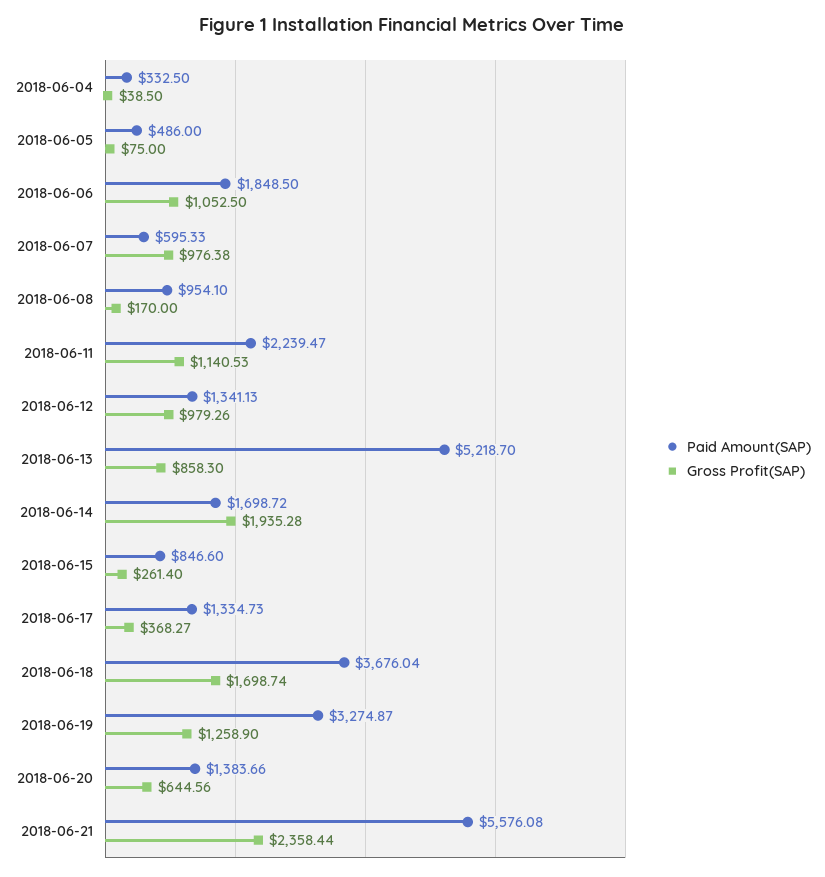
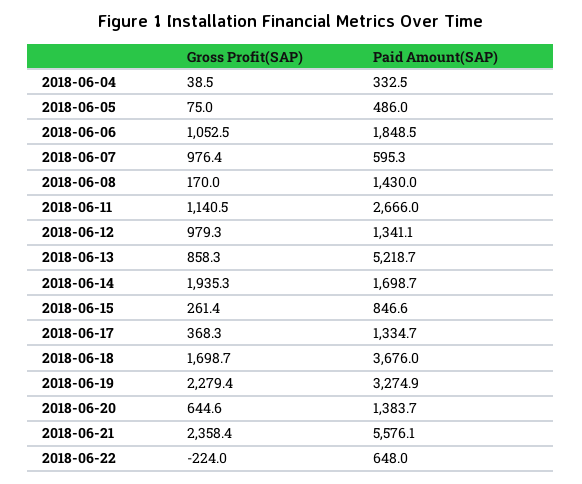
Paid Amount(SAP), 2018-06-08: 954.1 -> 1430
Paid Amount(SAP), 2018-06-11: 2239.47 -> 2666
Gross Profit(SAP), 2018-06-19: 1258.9 -> 2279.4
Gross Profit(SAP), 2018-06-22: none -> -224
Paid Amount(SAP), 2018-06-22: none -> 648

